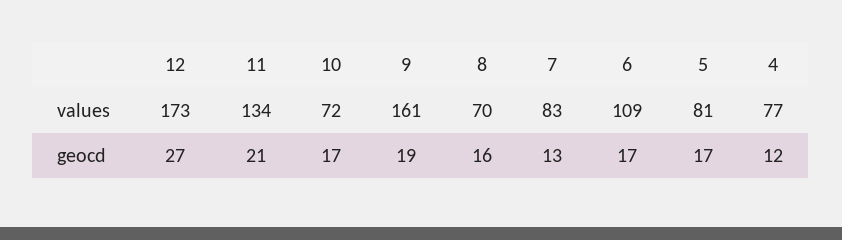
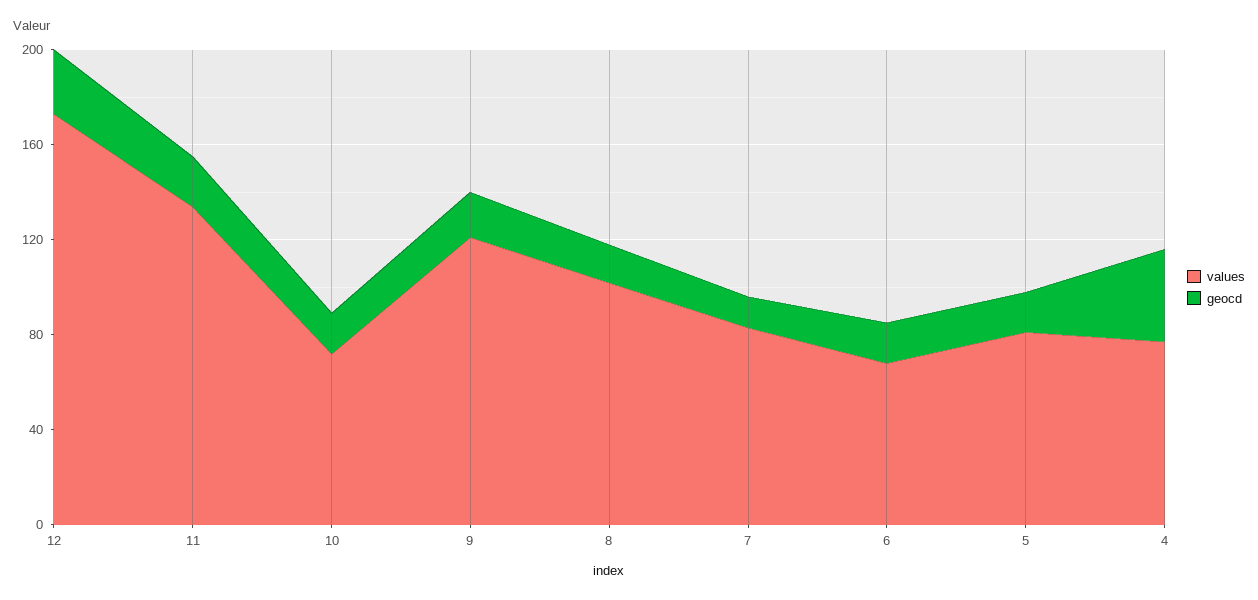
values, 9: 161 -> 120
values, 8: 70 -> 100
values, 6: 109 -> 70
geocd, 4: 12 -> 40

